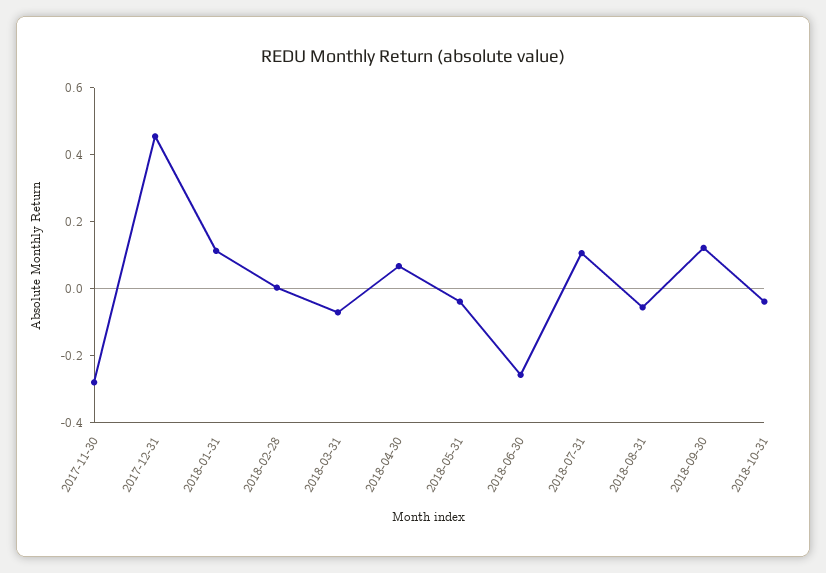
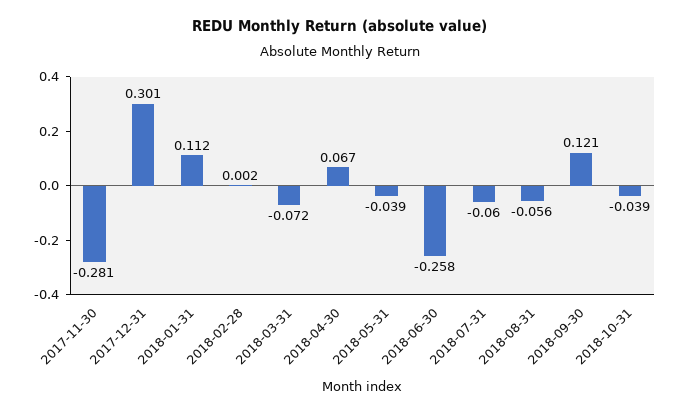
2017-12-31: 0.45 -> 0.301
2018-07-31: 0.1 -> -0.06

